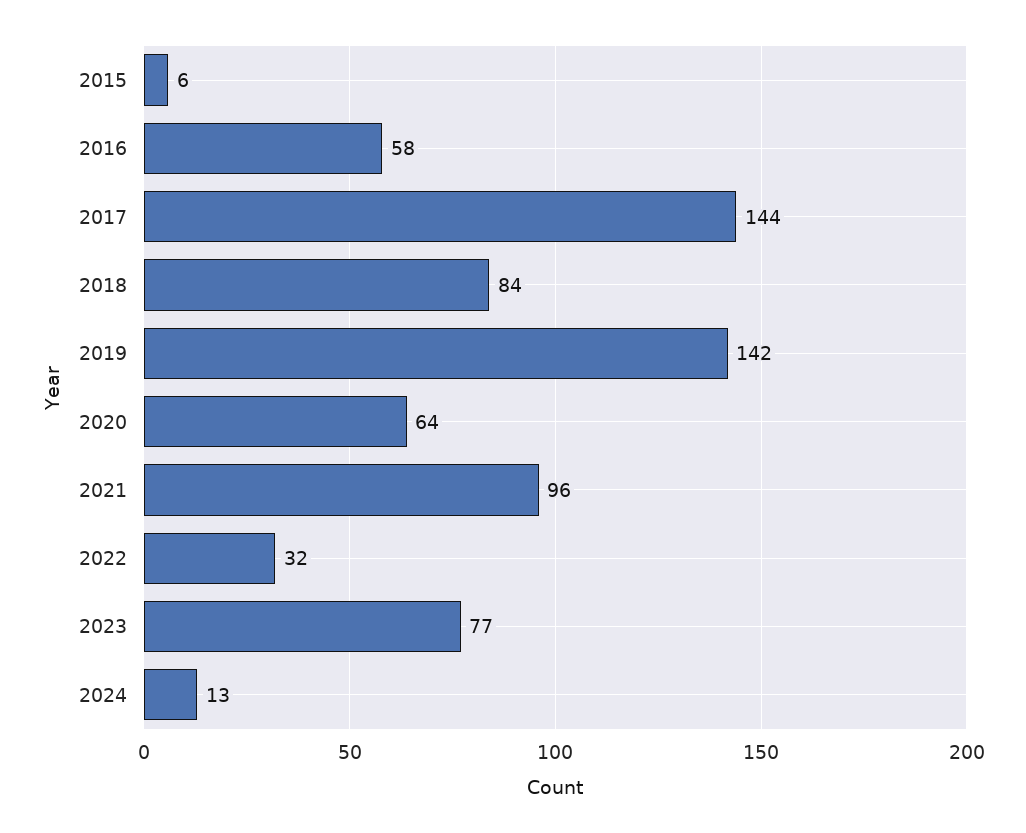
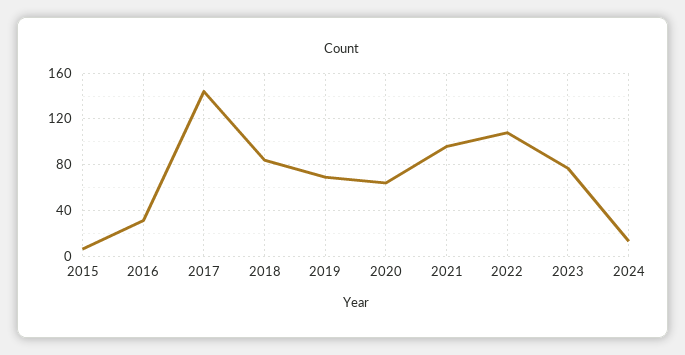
2016: 58 -> 30
2019: 142 -> 70
2022: 32 -> 110

